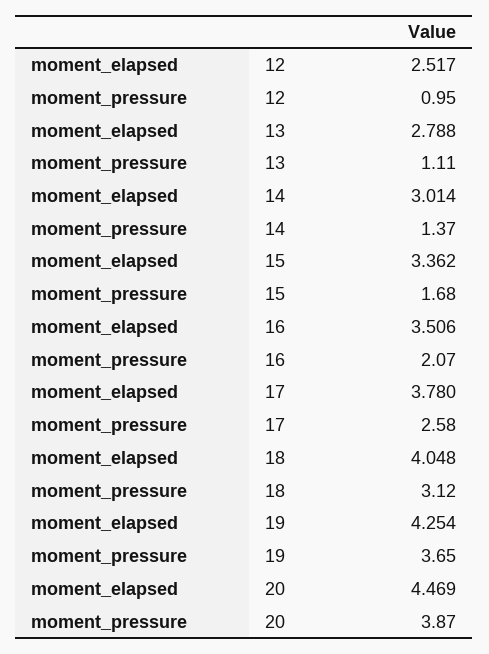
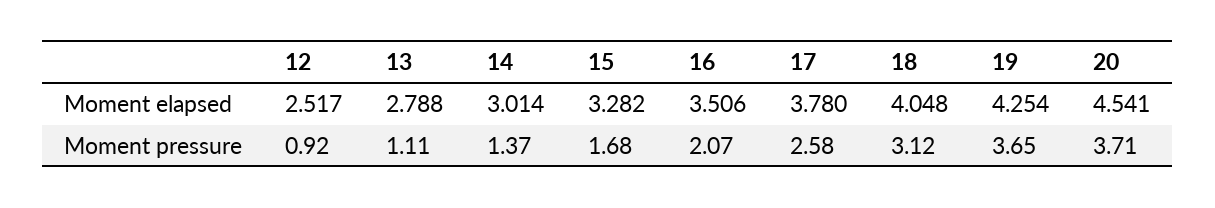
moment_pressure, 12: 0.95 -> 0.92
moment_elapsed, 15: 3.362 -> 3.282
moment_elapsed, 20: 4.469 -> 4.541
moment_pressure, 20: 3.87 -> 3.71

